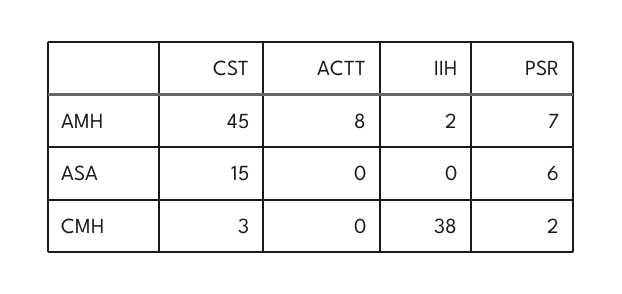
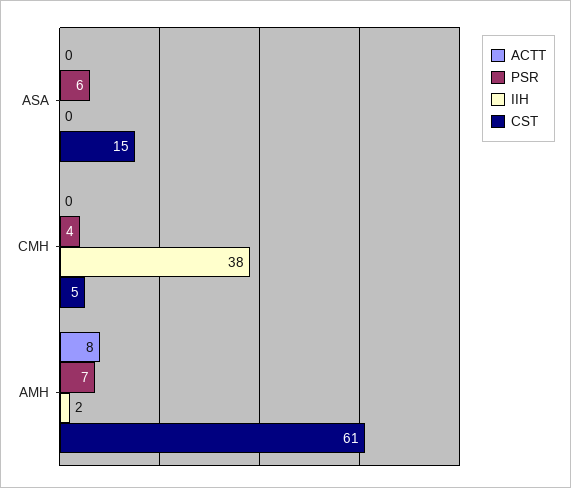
CST, AMH: 45 -> 61
CST, CMH: 3 -> 5
PSR, CMH: 2 -> 4

